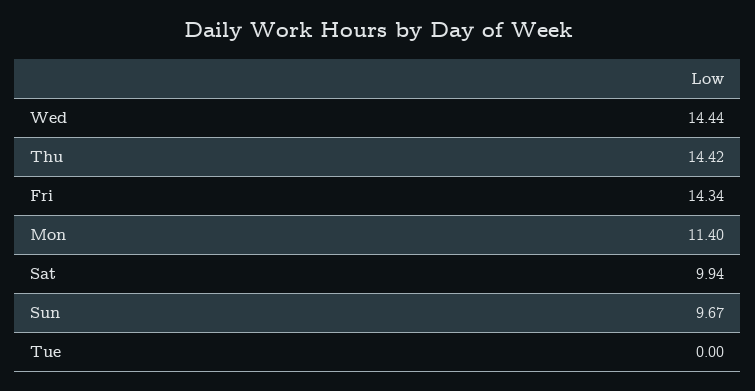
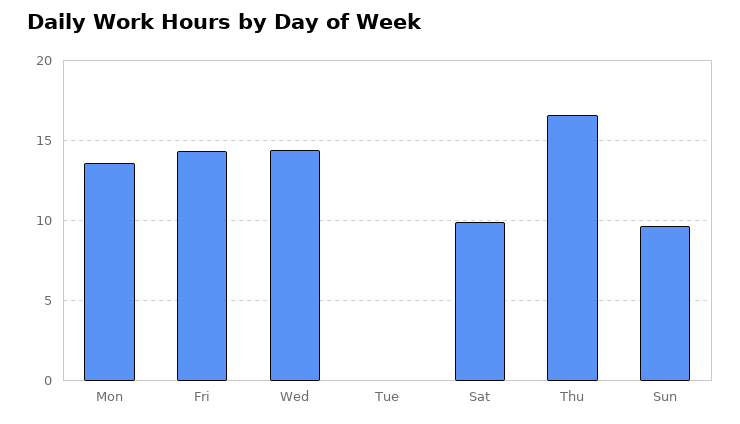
Thu: 14.42 -> 16.5
Mon: 11.4 -> 13.5

